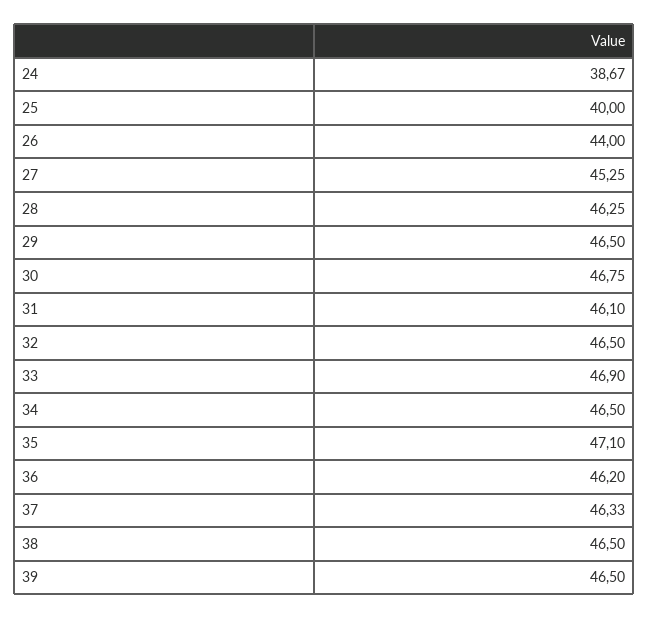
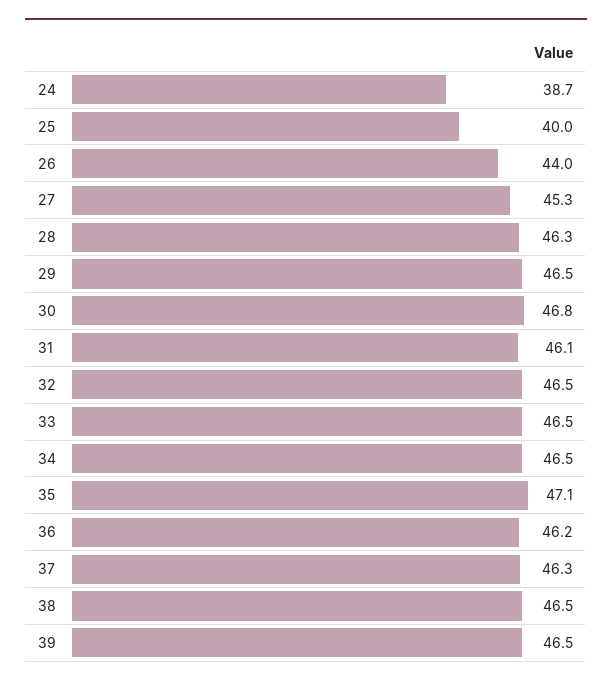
33: 46.9 -> 46.5

